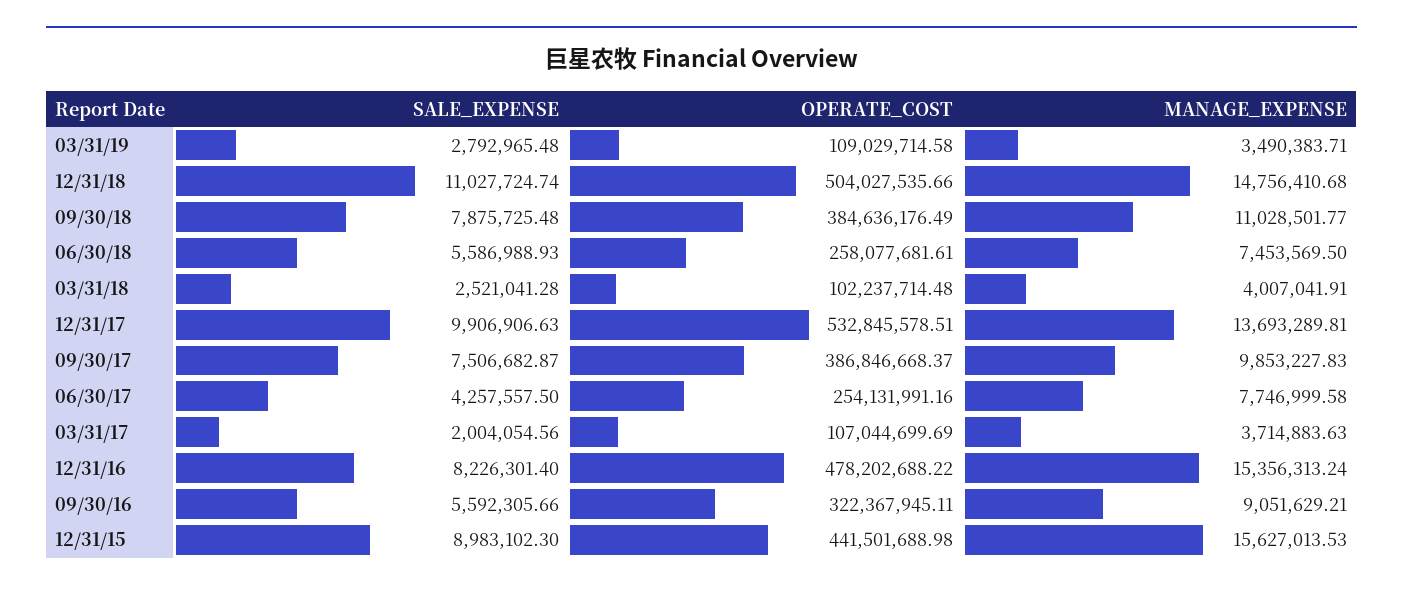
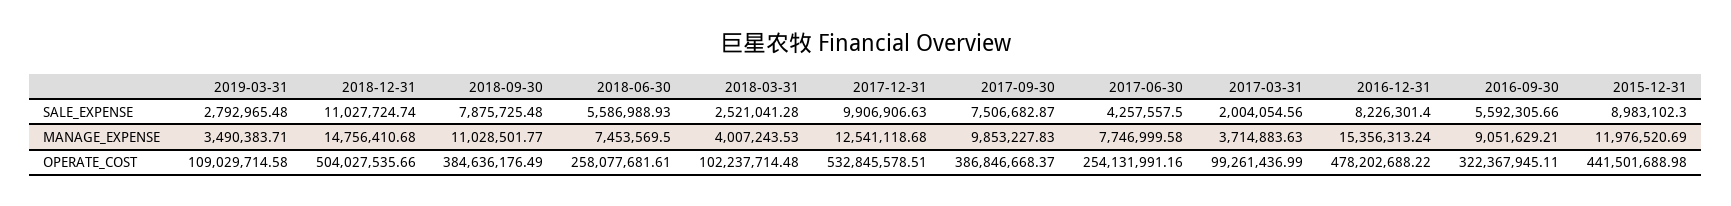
MANAGE_EXPENSE, 03/31/18: 4007041.91 -> 4007243.53
MANAGE_EXPENSE, 12/31/17: 13693289.81 -> 12541118.68
OPERATE_COST, 03/31/17: 107044699.69 -> 99261436.99
MANAGE_EXPENSE, 12/31/15: 15627013.53 -> 11976520.69

